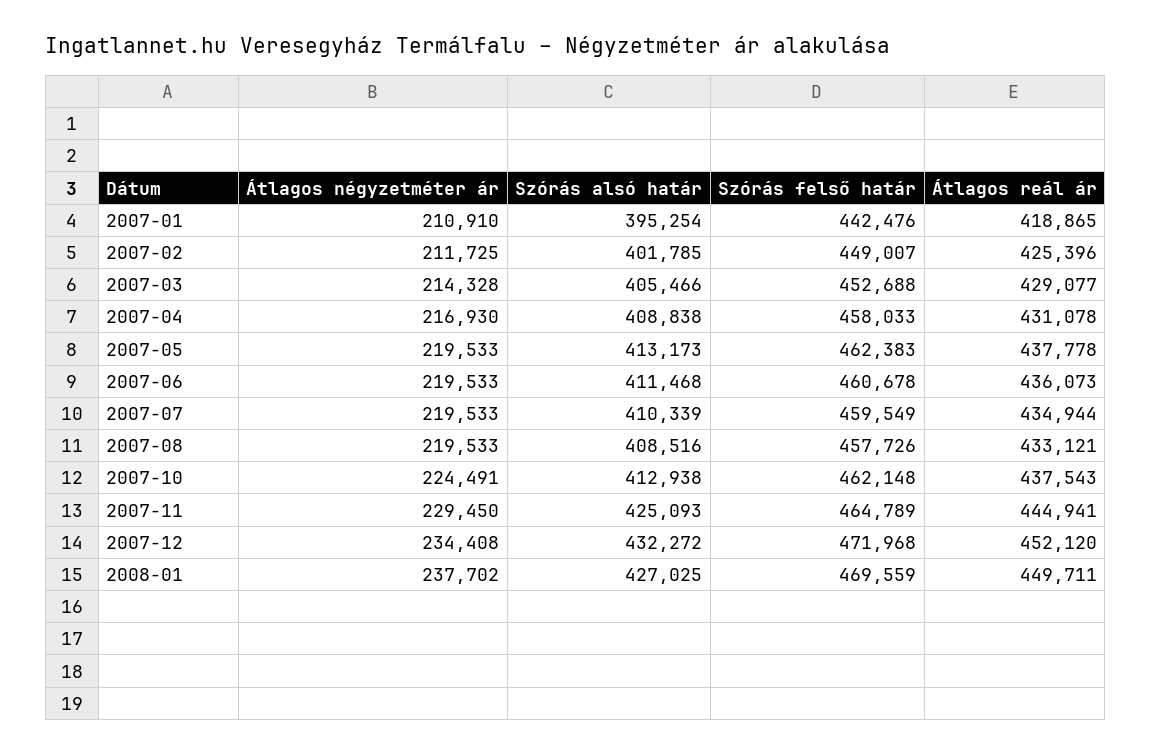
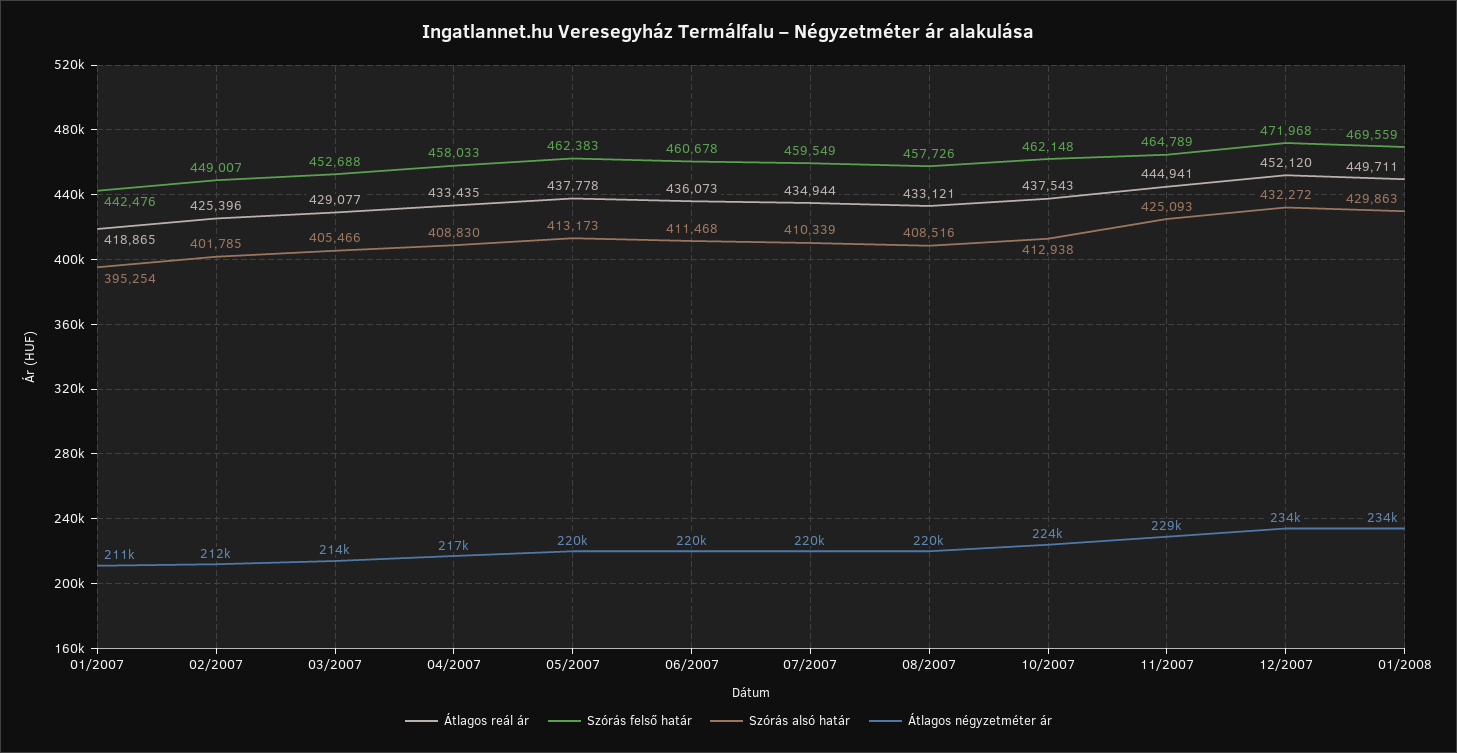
Szórás alsó határ, 2007-04: 408838 -> 408830
Átlagos reál ár, 2007-04: 431078 -> 433435
Átlagos négyzetméter ár, 2008-01: 237702 -> 234000
Szórás alsó határ, 2008-01: 427025 -> 429863

